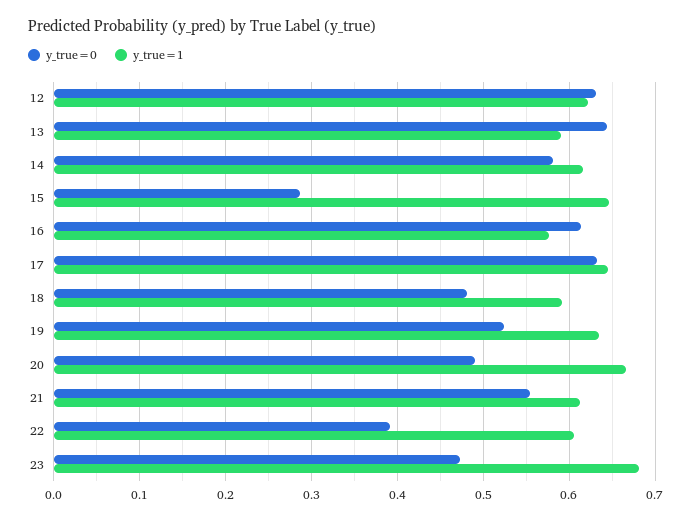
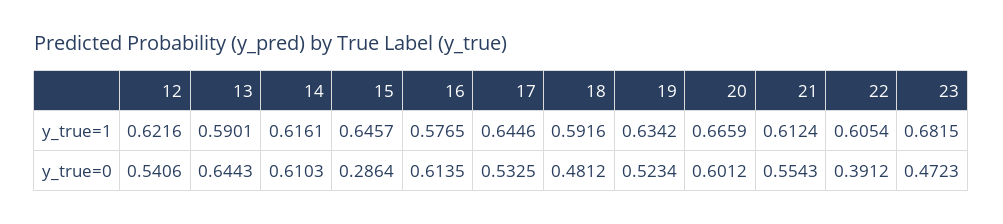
y_true=0, 12: 0.63 -> 0.5406
y_true=0, 14: 0.58 -> 0.6103
y_true=0, 17: 0.63 -> 0.5325
y_true=0, 20: 0.49 -> 0.6012

